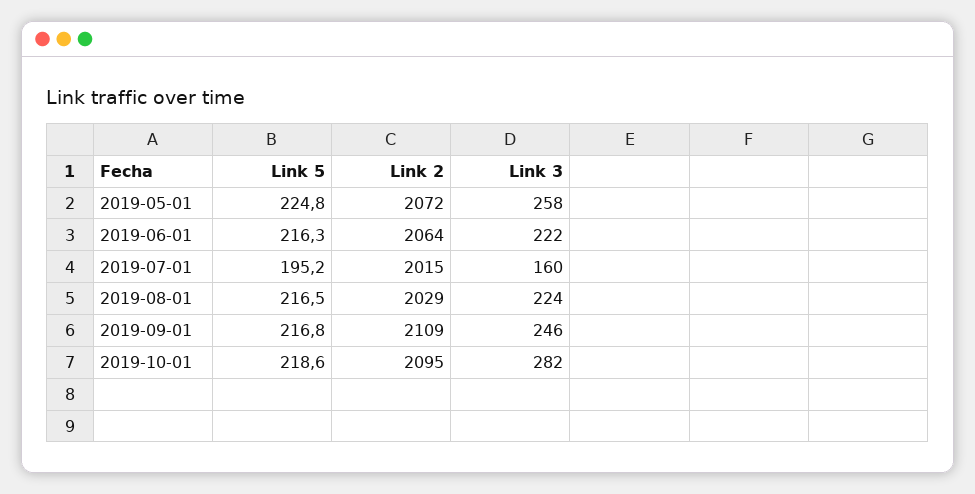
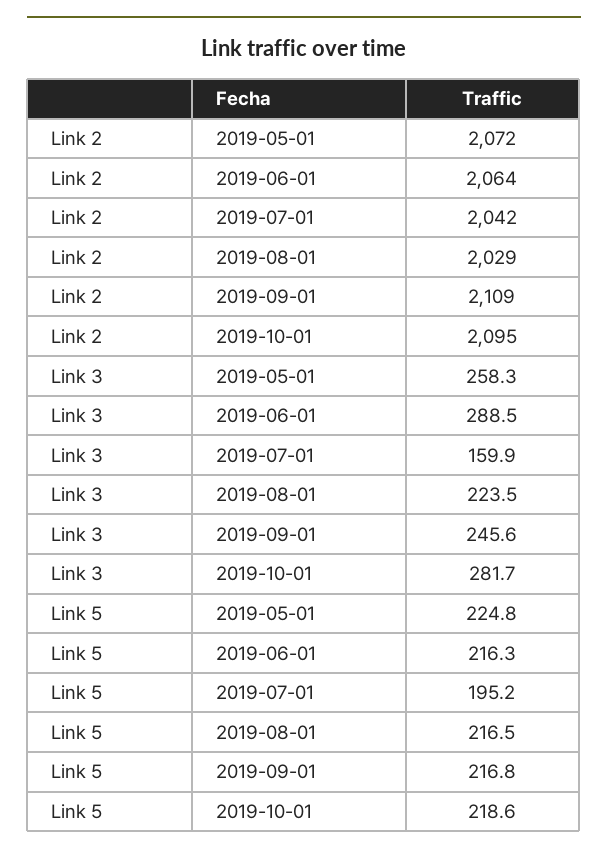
Link 3, 2019-06-01: 222 -> 288.5
Link 2, 2019-07-01: 2015 -> 2042

